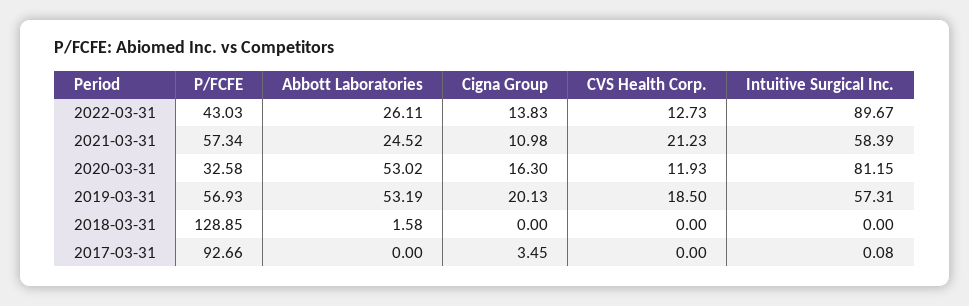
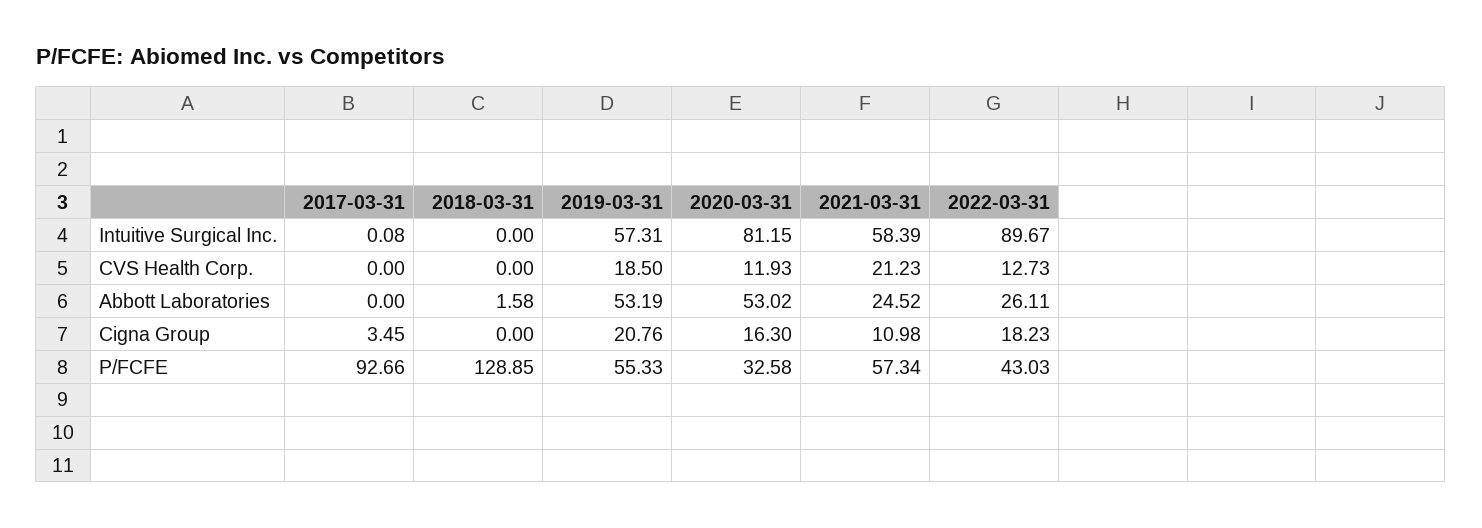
Cigna Group, 2022-03-31: 13.83 -> 18.23
P/FCFE, 2019-03-31: 56.93 -> 55.33
Cigna Group, 2019-03-31: 20.13 -> 20.76

